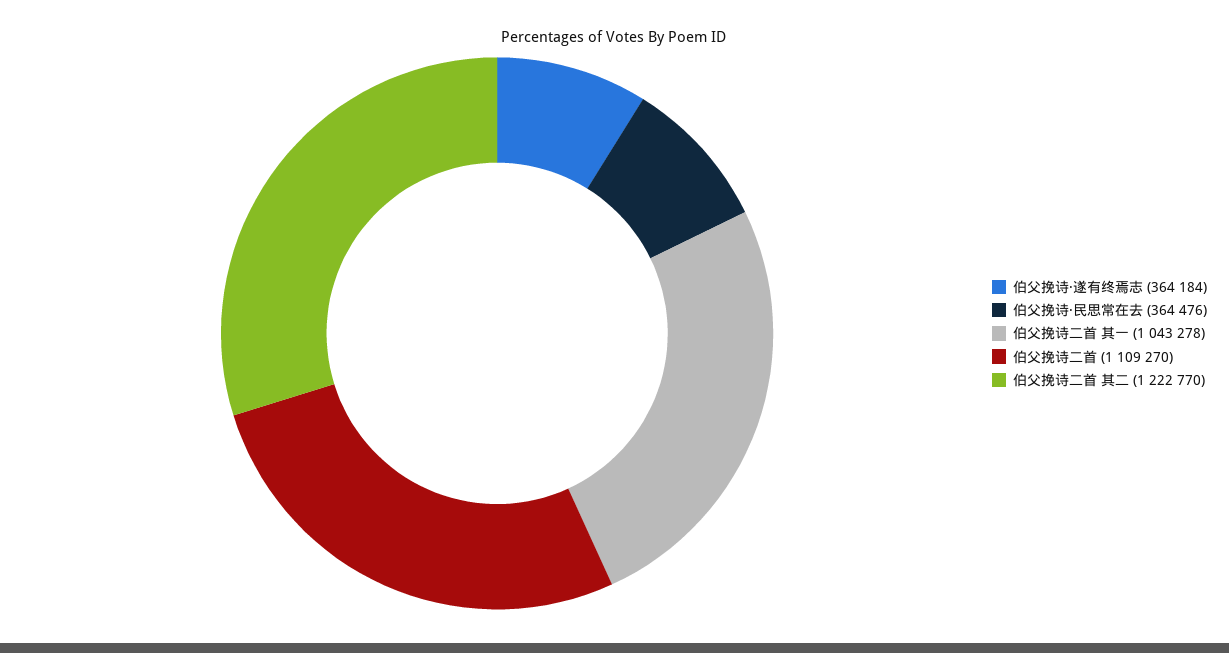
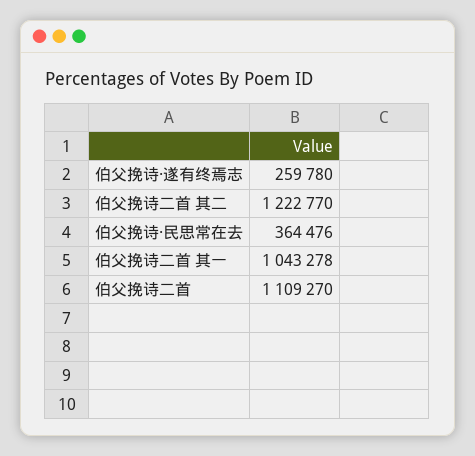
伯父挽诗·遂有终焉志: 364184 -> 259780

